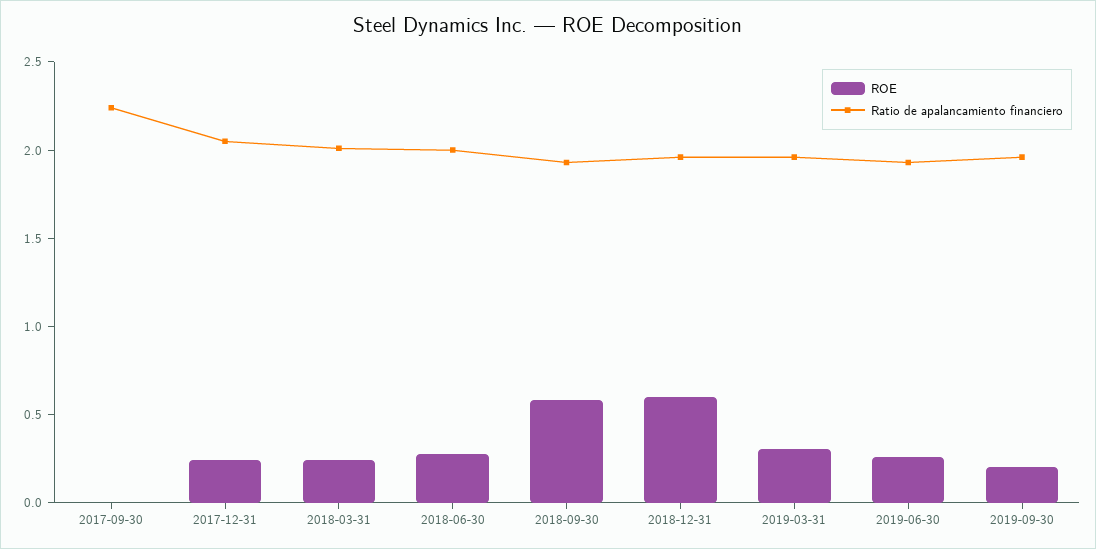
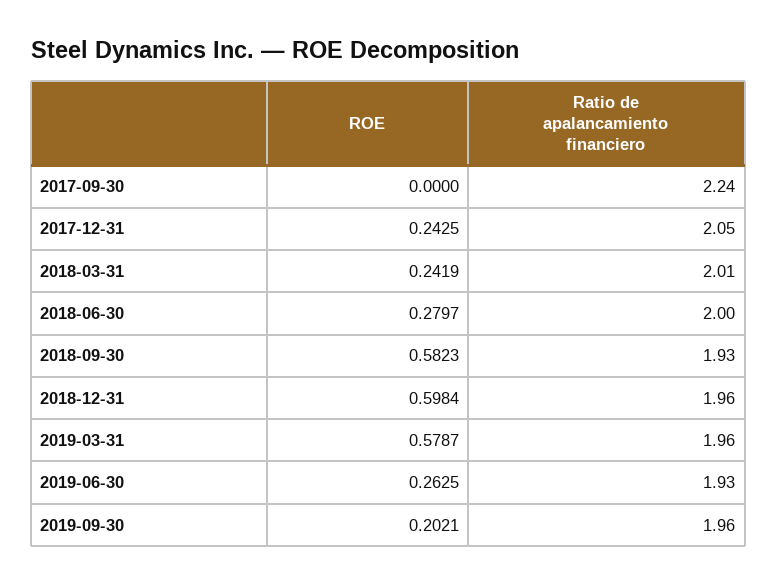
ROE, 2019-03-31: 0.3 -> 0.5787

